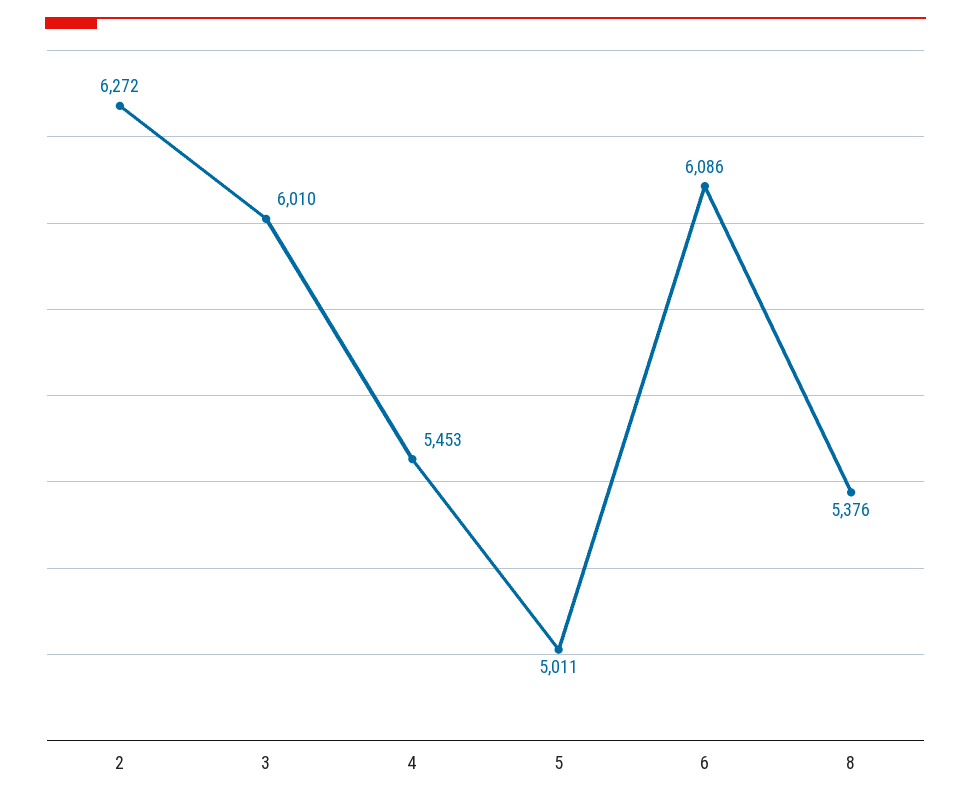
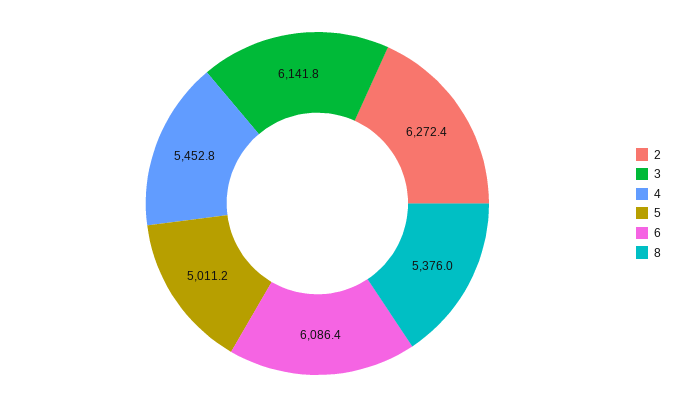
3: 6010 -> 6141.8

